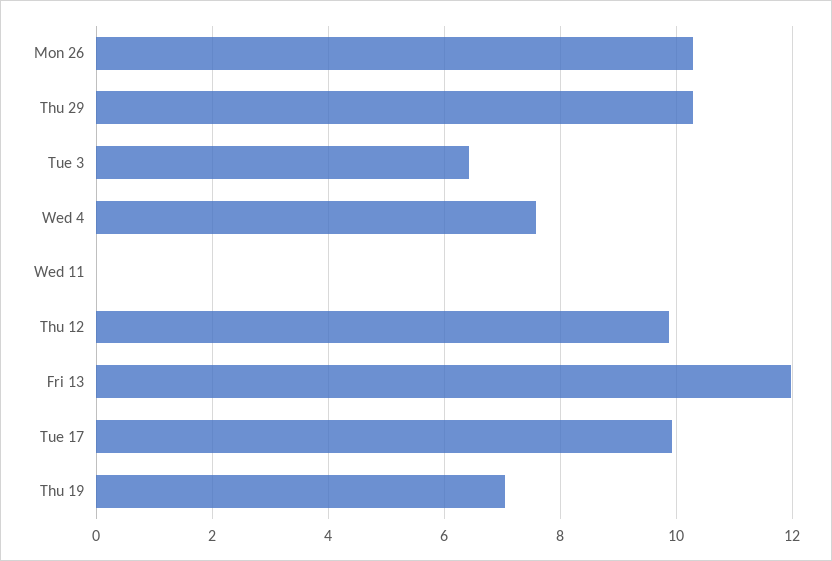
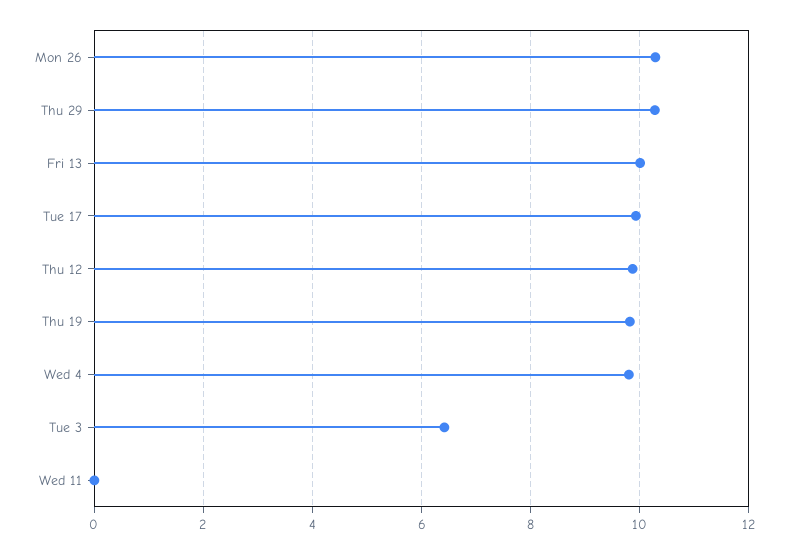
Wed 4: 7.6 -> 9.8
Fri 13: 12 -> 10
Thu 19: 7 -> 9.8

